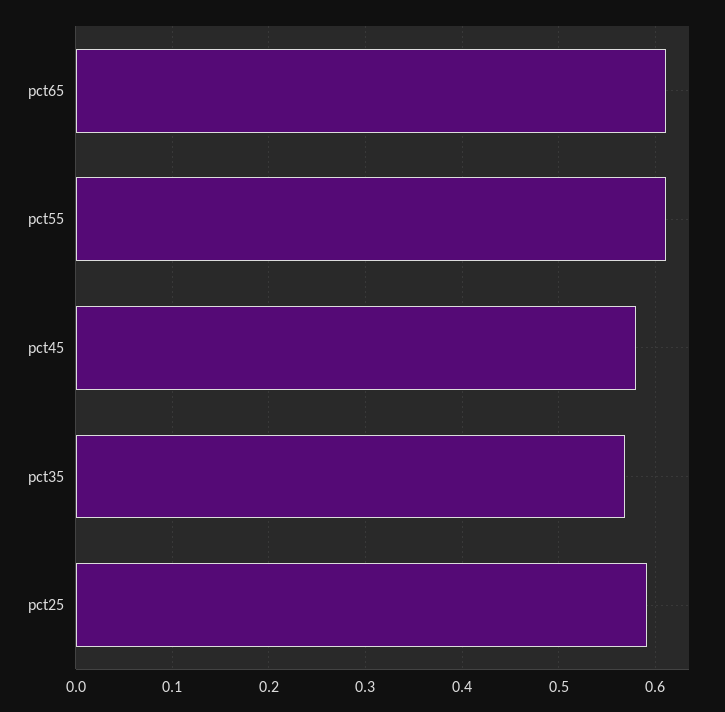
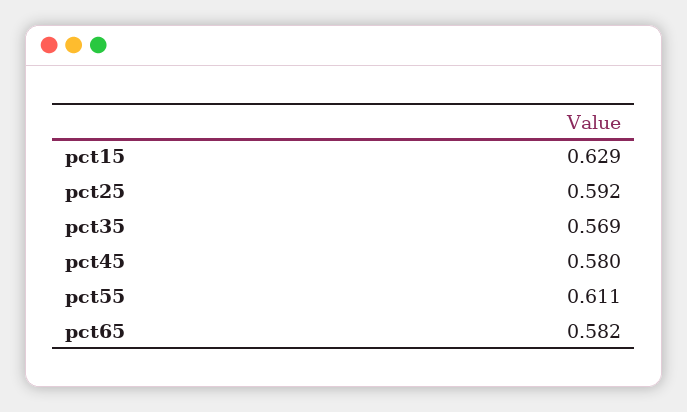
pct65: 0.61 -> 0.582
pct15: none -> 0.629

